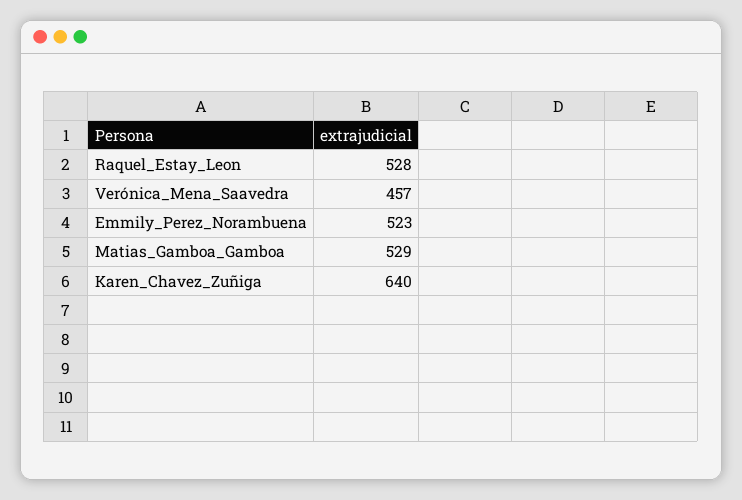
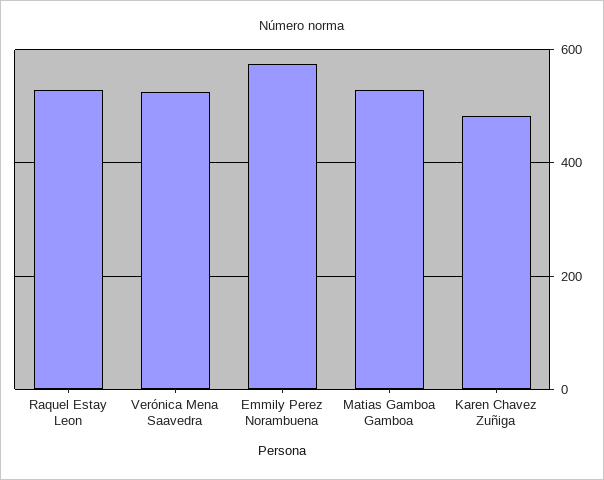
Verónica_Mena_Saavedra: 457 -> 520
Emmily_Perez_Norambuena: 523 -> 580
Karen_Chavez_Zuñiga: 640 -> 480

